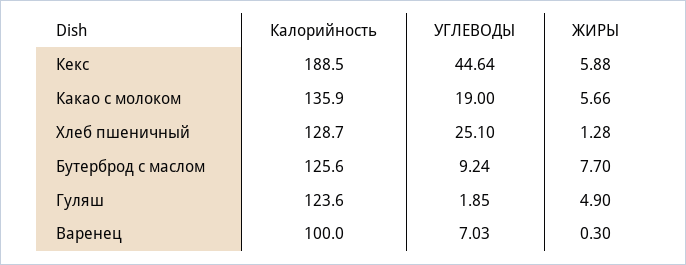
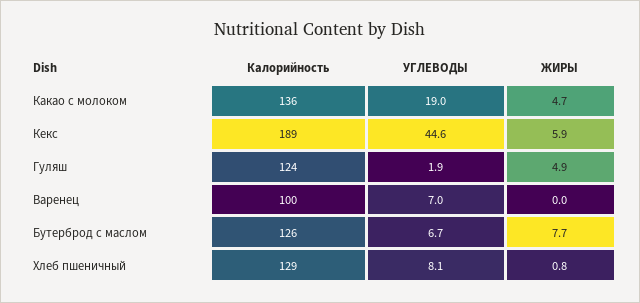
ЖИРЫ, Какао с молоком: 5.66 -> 4.7
УГЛЕВОДЫ, Хлеб пшеничный: 25.1 -> 8.1
ЖИРЫ, Хлеб пшеничный: 1.28 -> 0.8
УГЛЕВОДЫ, Бутерброд с маслом: 9.24 -> 6.7
ЖИРЫ, Варенец: 0.3 -> 0

